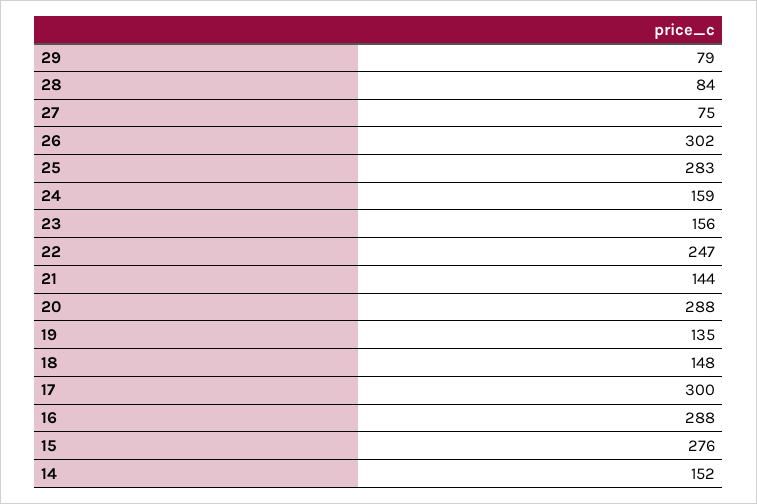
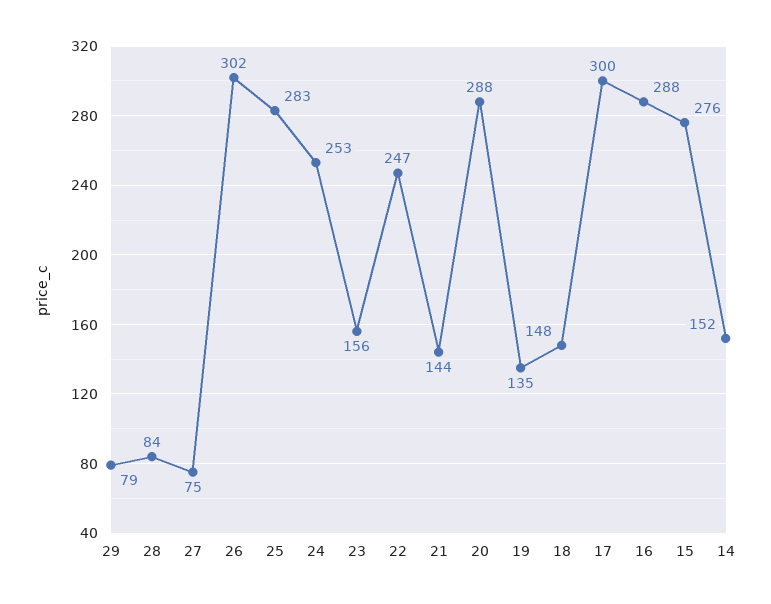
24: 159 -> 253

